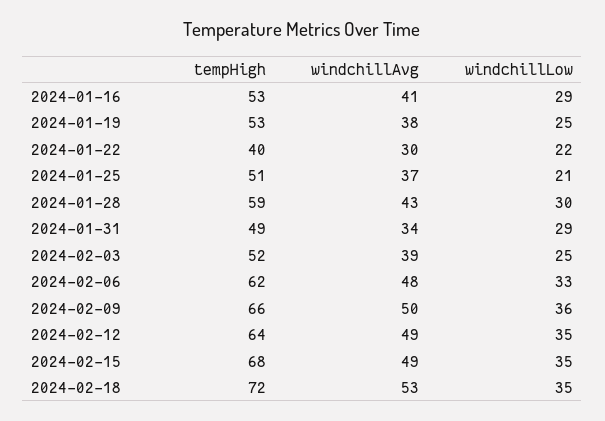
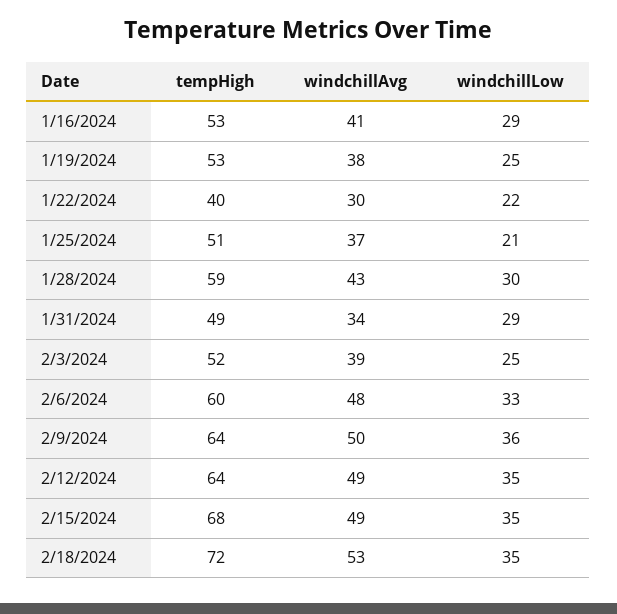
tempHigh, 2024-02-06: 62 -> 60
tempHigh, 2024-02-09: 66 -> 64

